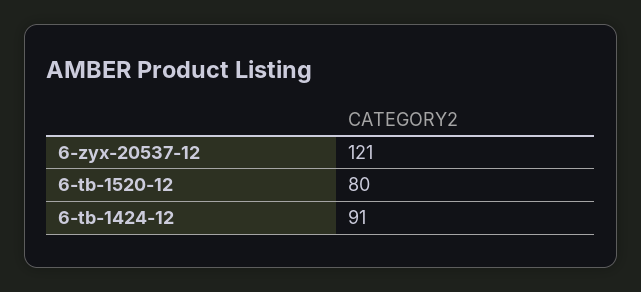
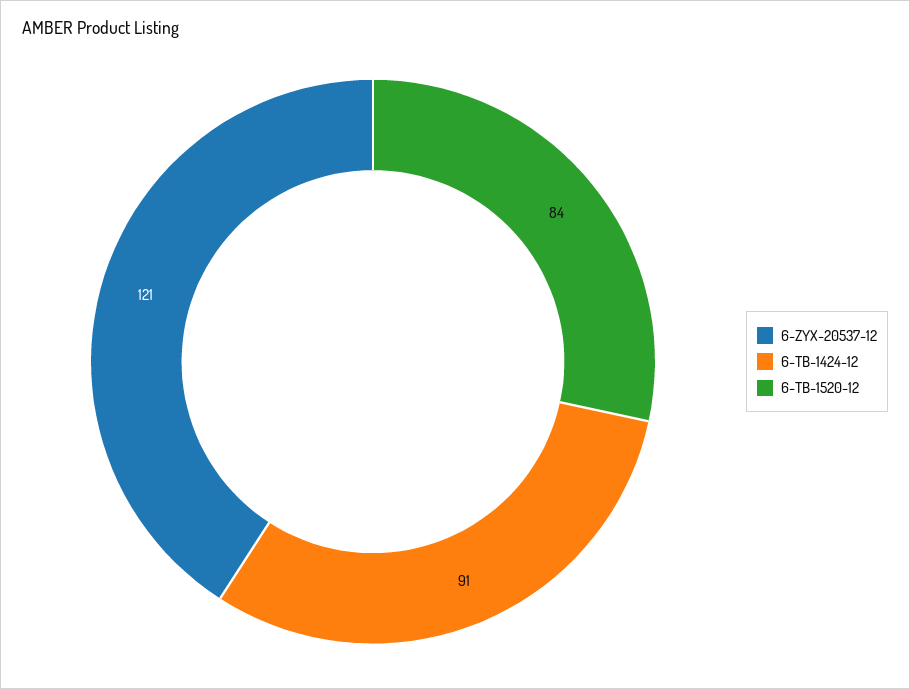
6-tb-1520-12: 80 -> 84

